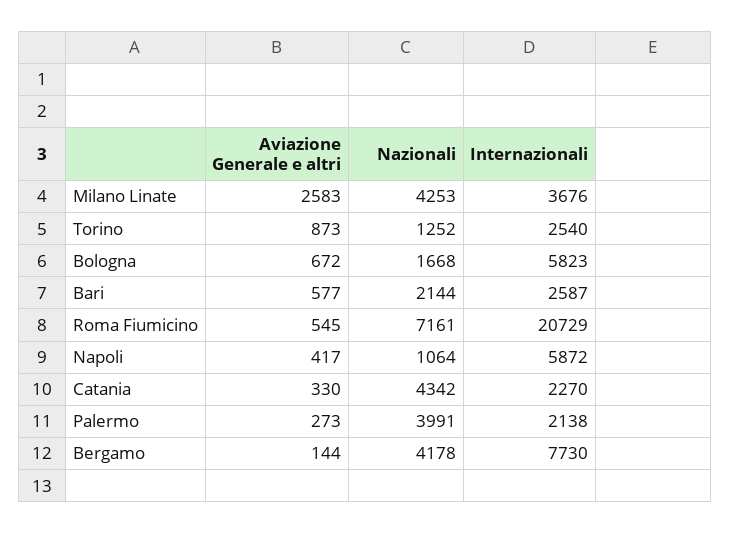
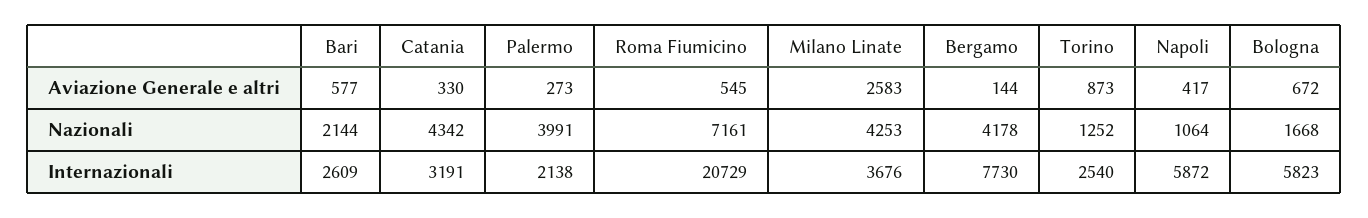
Internazionali, Bari: 2587 -> 2609
Internazionali, Catania: 2270 -> 3191

